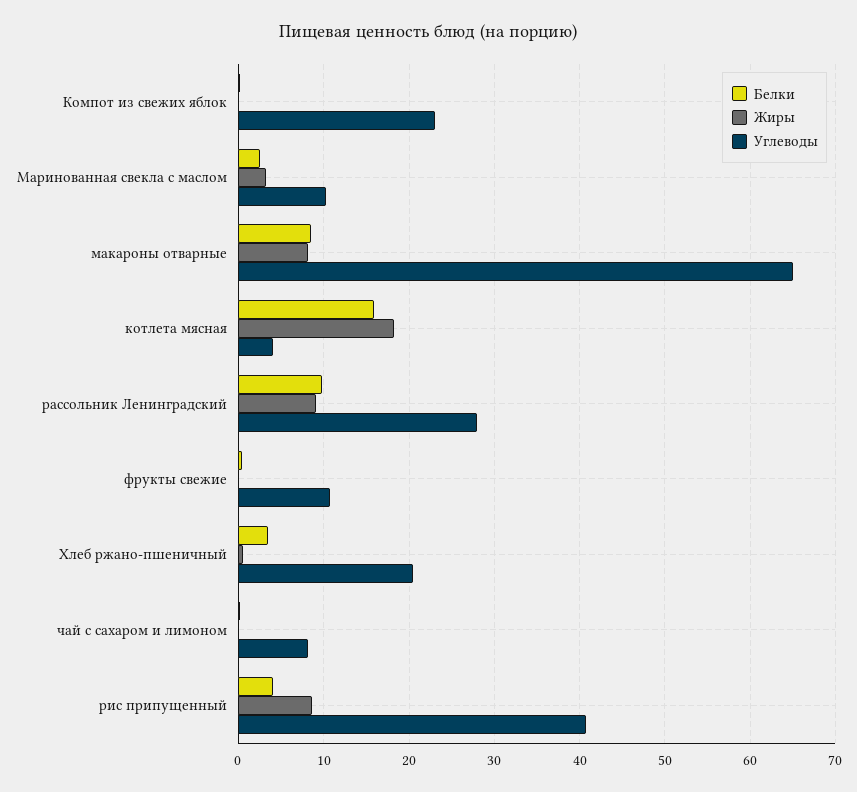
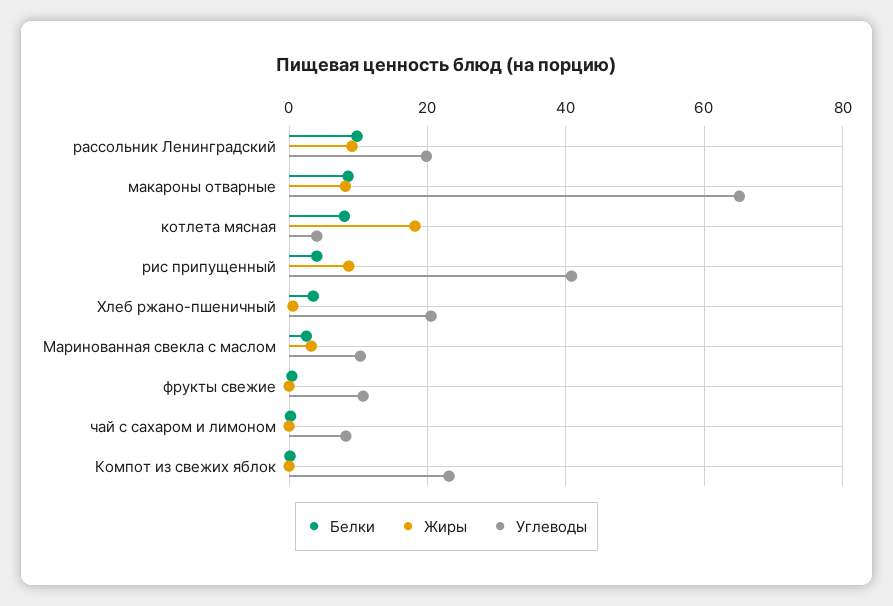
Белки, котлета мясная: 16 -> 8
Углеводы, рассольник Ленинградский: 28 -> 20

